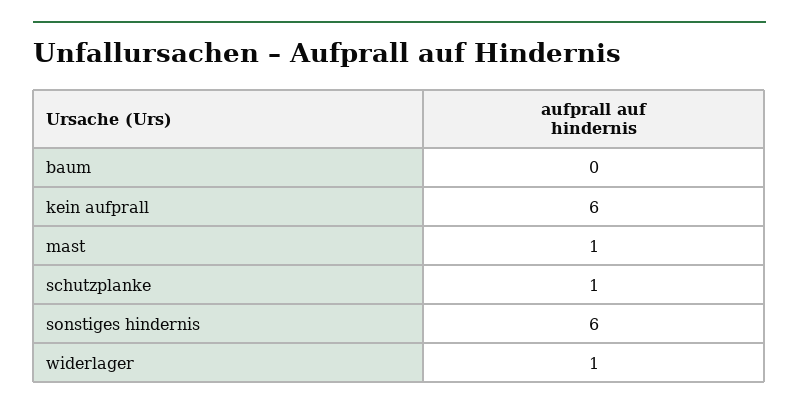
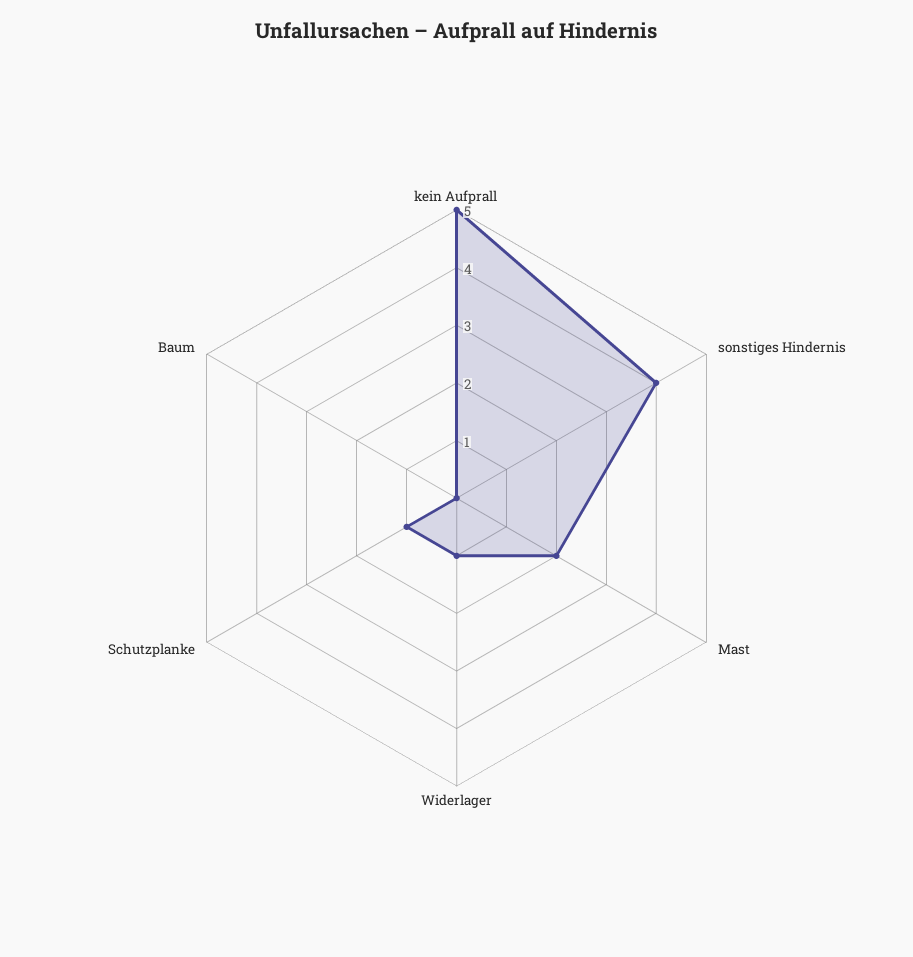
kein aufprall: 6 -> 5
mast: 1 -> 2
sonstiges hindernis: 6 -> 4

